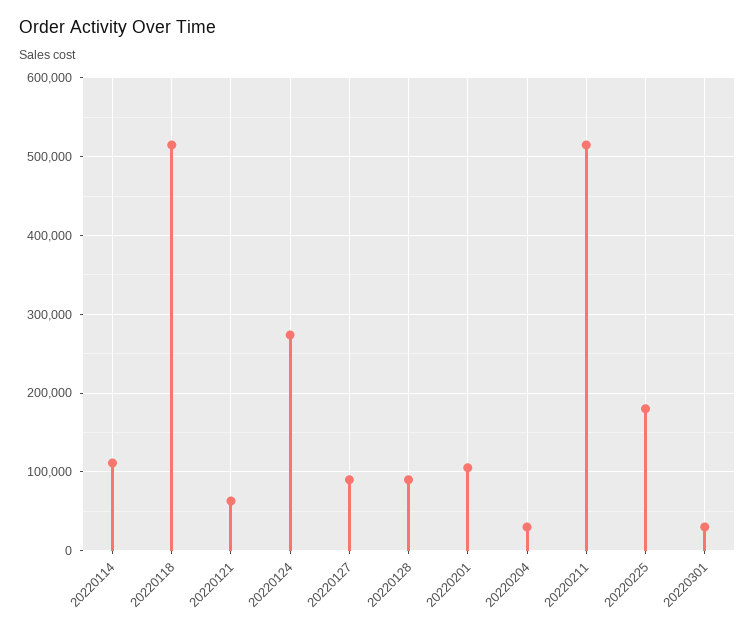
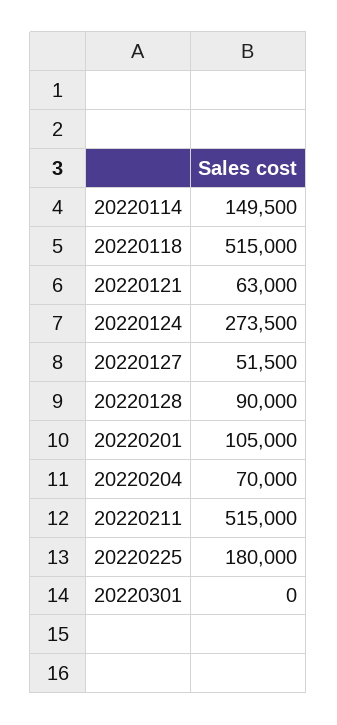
20220114: 110000 -> 149500
20220127: 90000 -> 51500
20220204: 30000 -> 70000
20220301: 30000 -> 0

